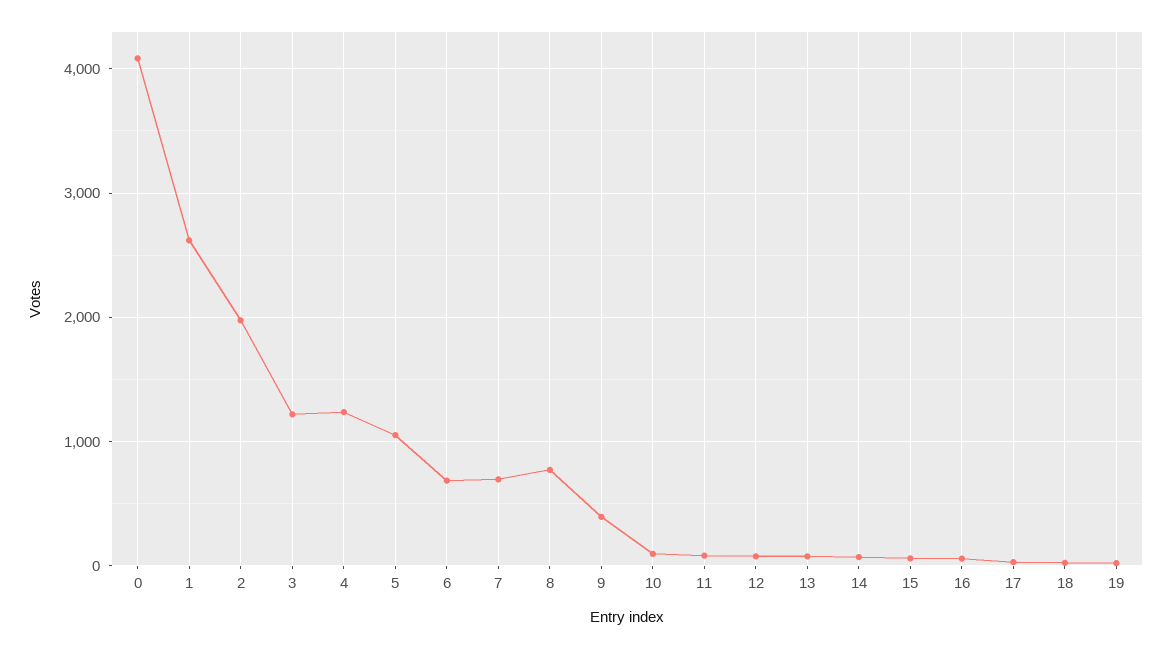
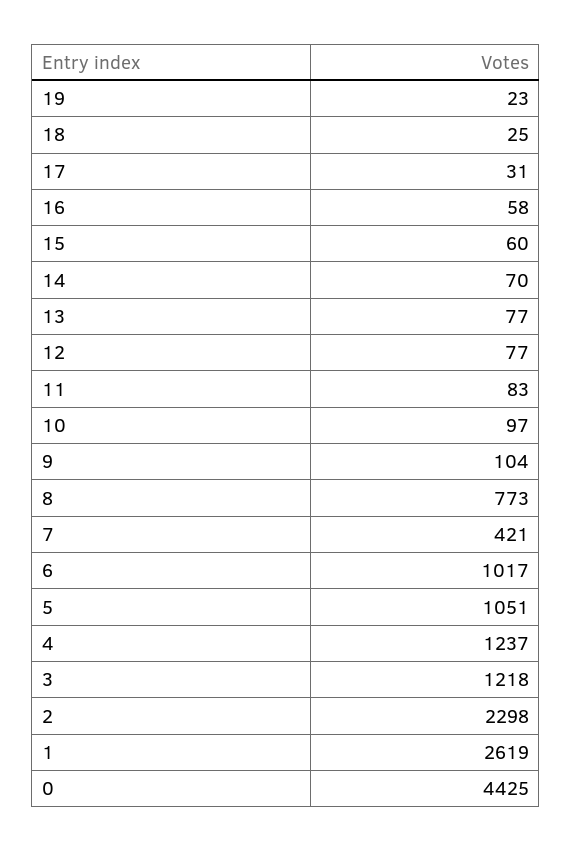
0: 4100 -> 4425
2: 2000 -> 2298
6: 700 -> 1017
7: 700 -> 421
9: 400 -> 104

